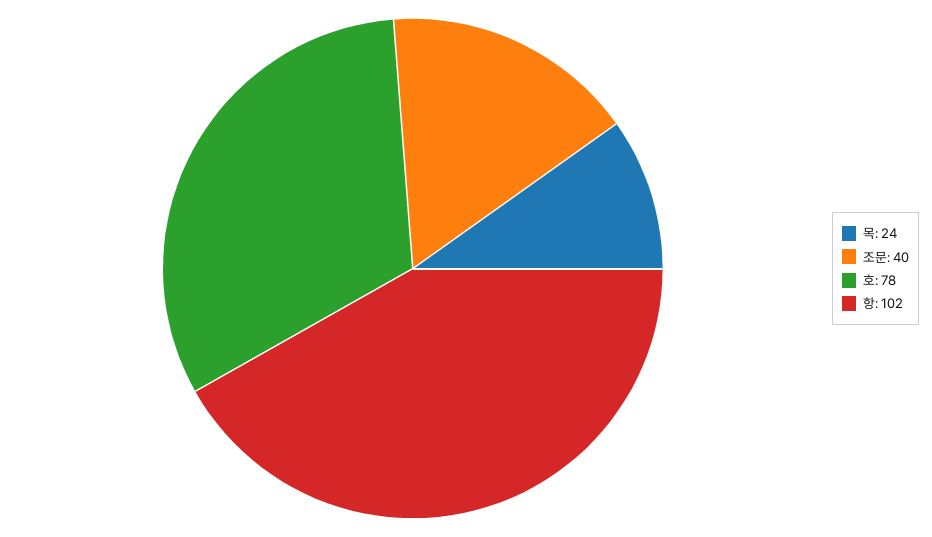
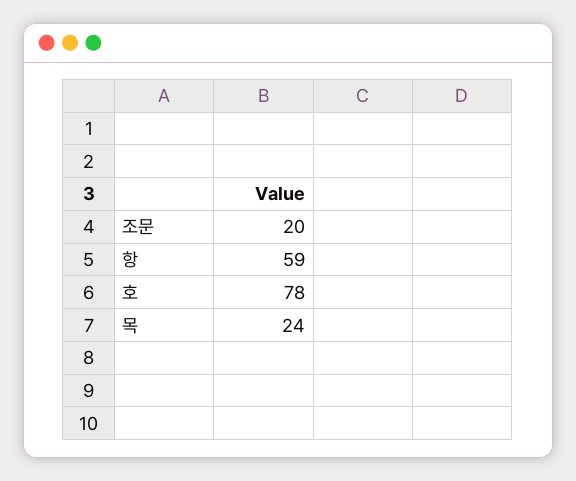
조문: 40 -> 20
항: 102 -> 59

